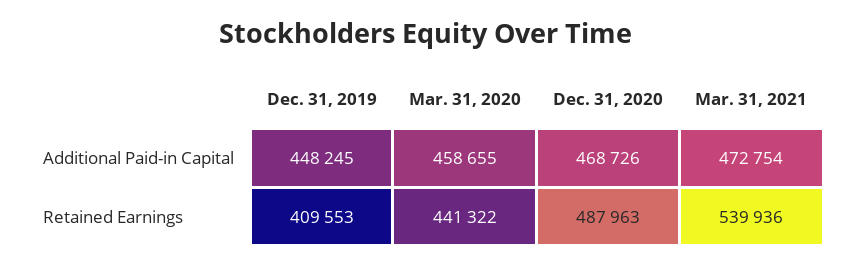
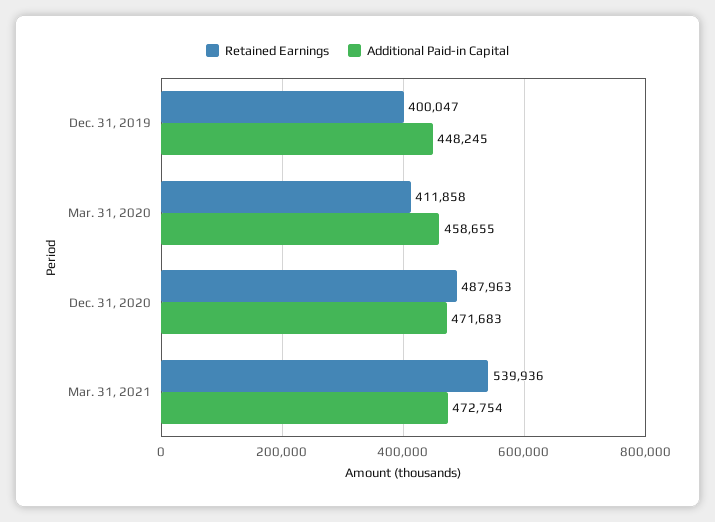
Additional Paid-in Capital, Dec. 31, 2020: 468726 -> 471683
Retained Earnings, Dec. 31, 2019: 409553 -> 400047
Retained Earnings, Mar. 31, 2020: 441322 -> 411858

